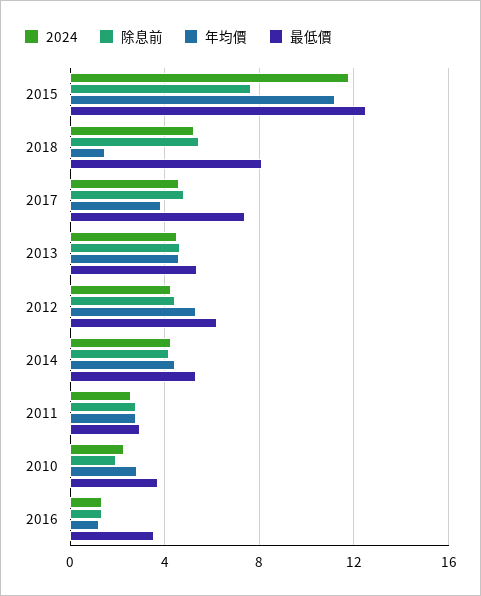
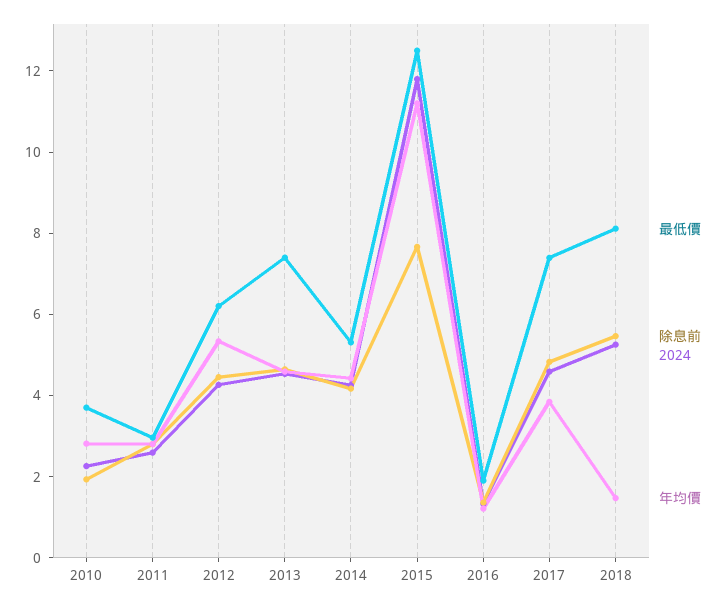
最低價, 2013: 5.5 -> 7.5
最低價, 2016: 3.5 -> 2

